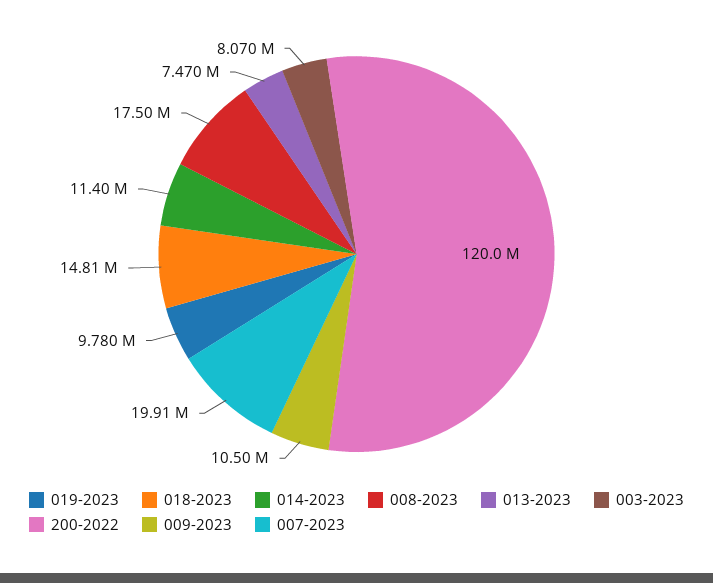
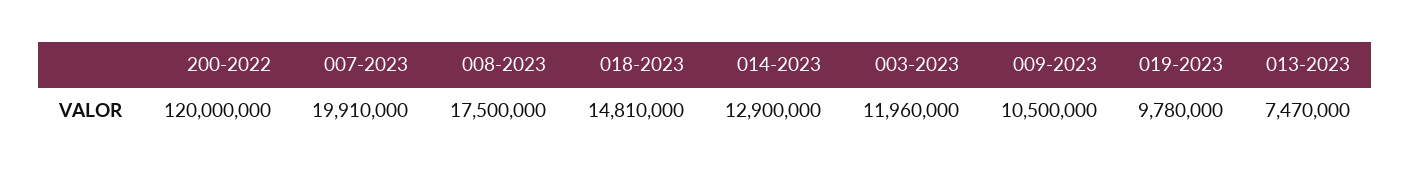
014-2023: 11400000 -> 12900000
003-2023: 8070000 -> 11960000

